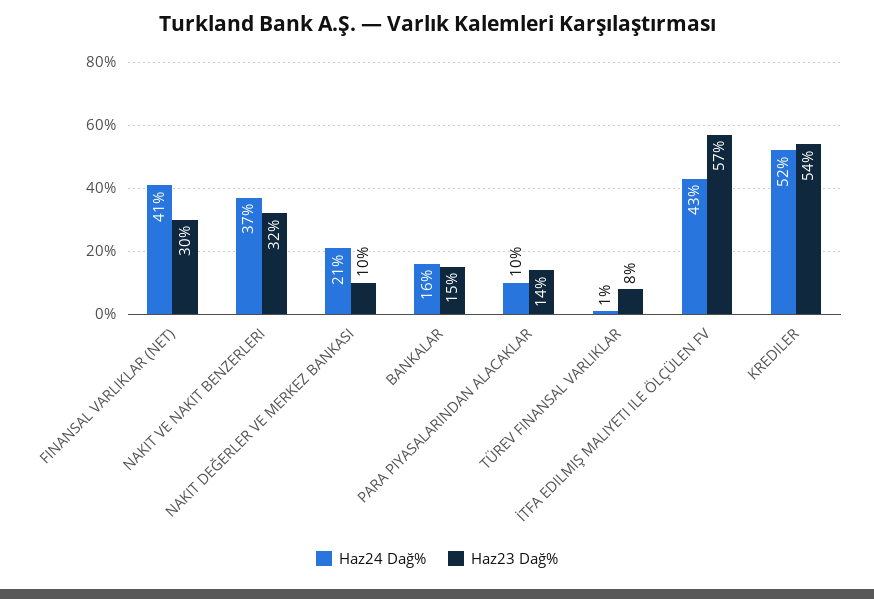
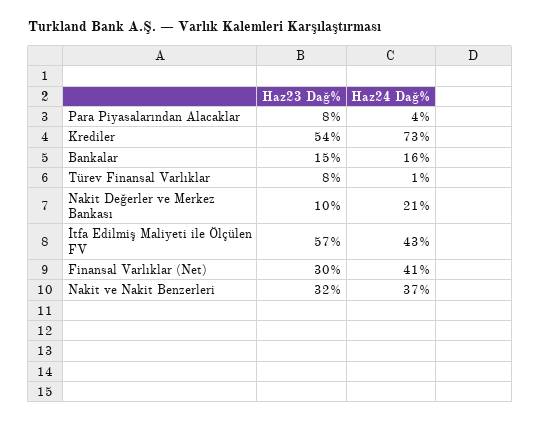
Haz24 Dağ%, PARA PIYASALARINDAN ALACAKLAR: 10 -> 4
Haz23 Dağ%, PARA PIYASALARINDAN ALACAKLAR: 14 -> 8
Haz24 Dağ%, KREDILER: 52 -> 73

